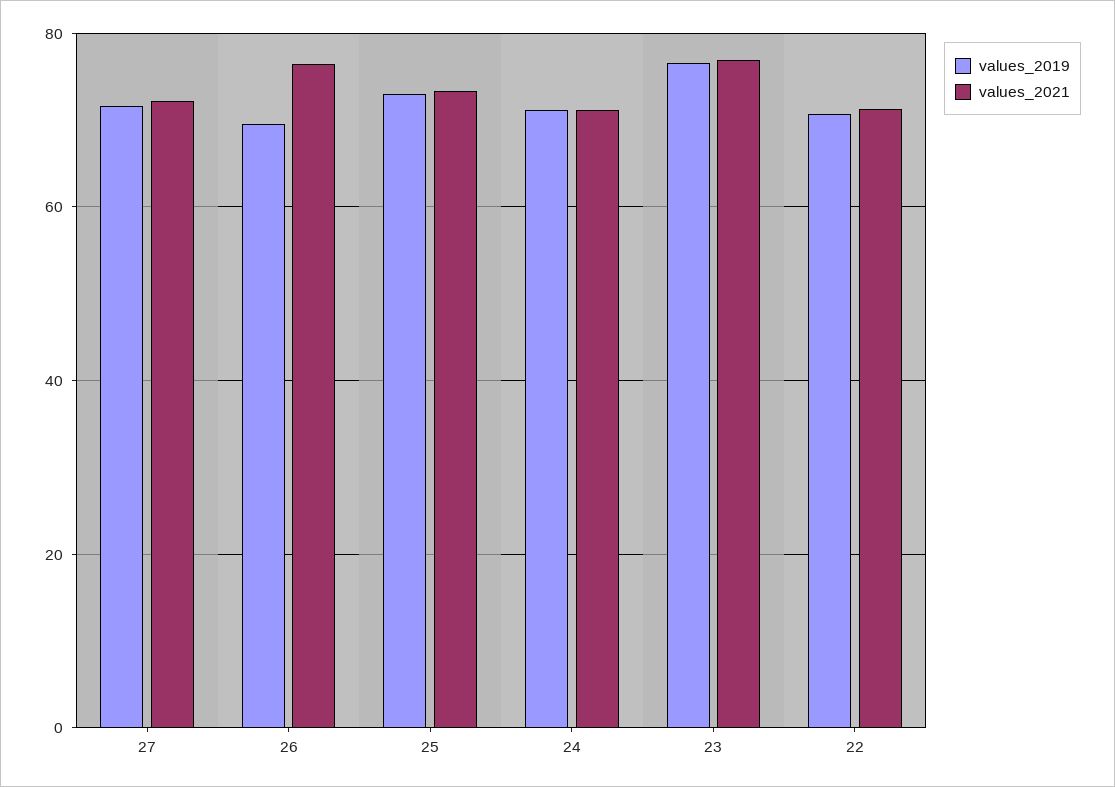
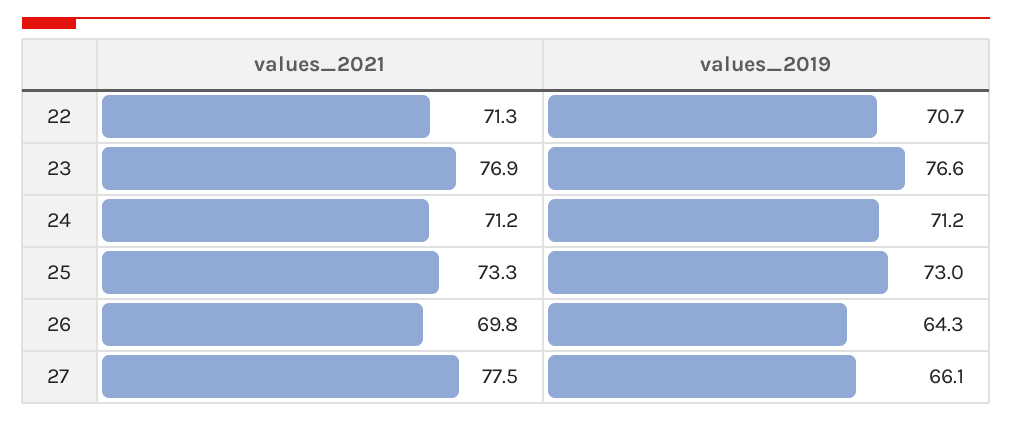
values_2019, 27: 72 -> 66.1
values_2021, 27: 72 -> 77.5
values_2019, 26: 70 -> 64.3
values_2021, 26: 76 -> 69.8

